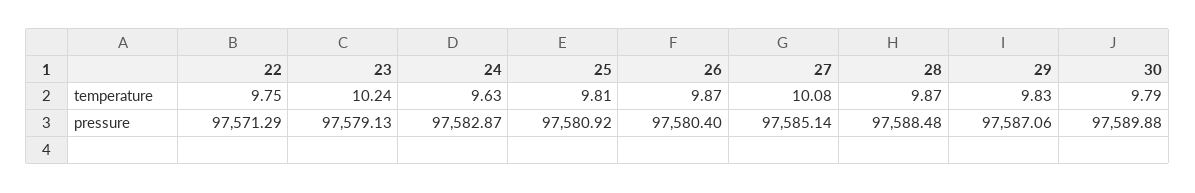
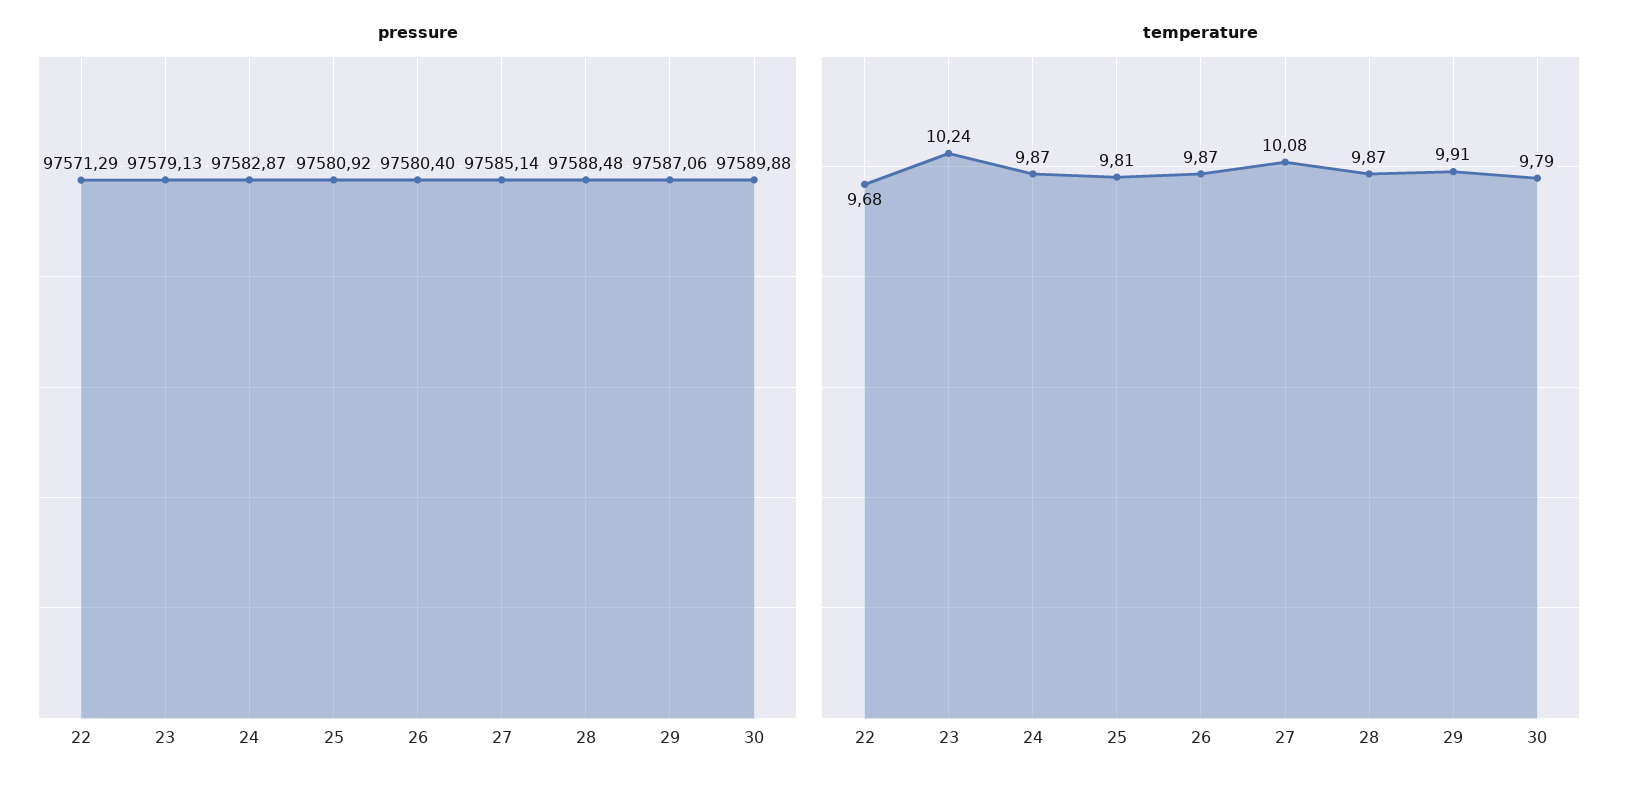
temperature, 22: 9.75 -> 9.68
temperature, 24: 9.63 -> 9.87
temperature, 29: 9.83 -> 9.91

